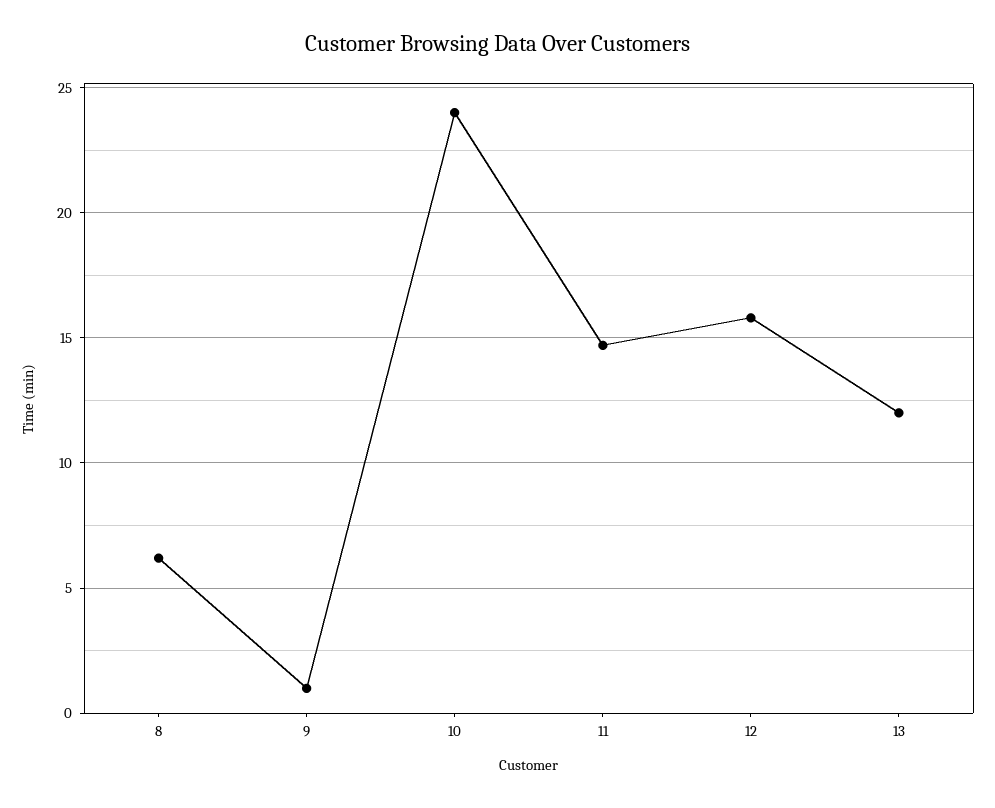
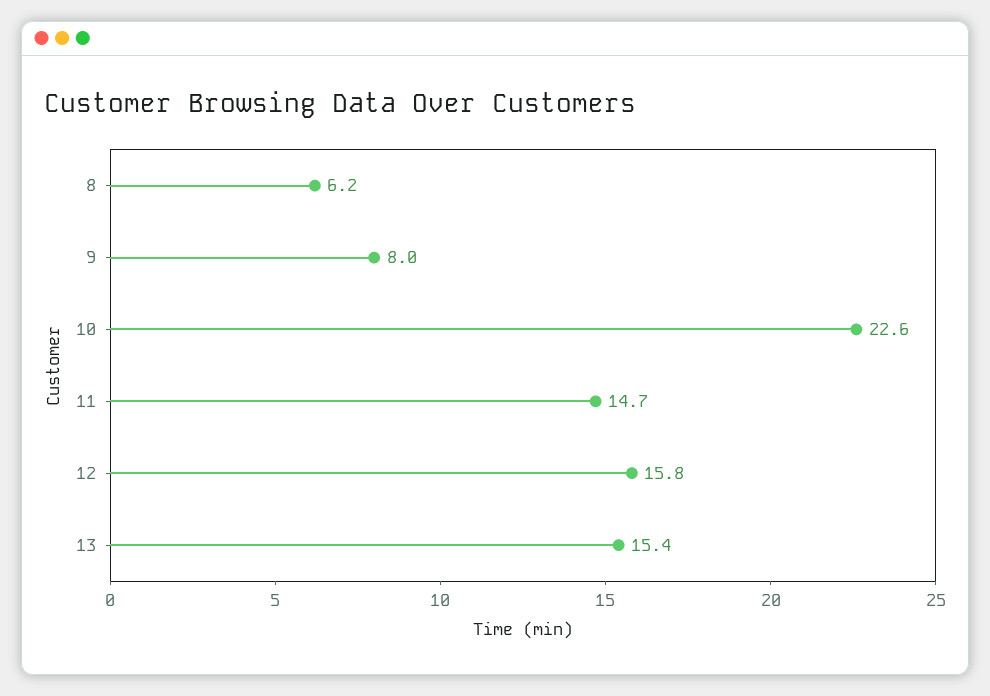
9: 1 -> 8
10: 24 -> 22.6
13: 12 -> 15.4

